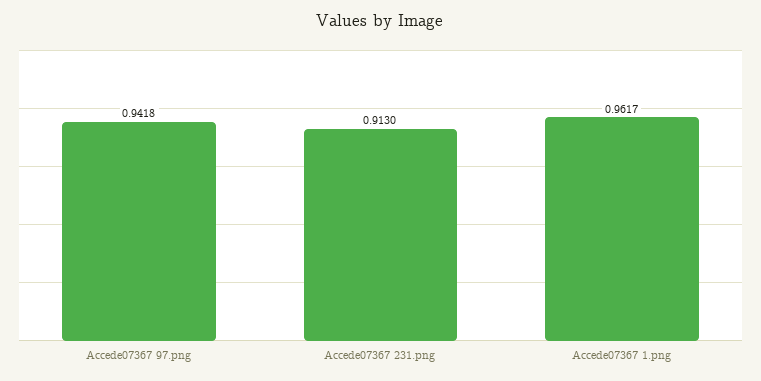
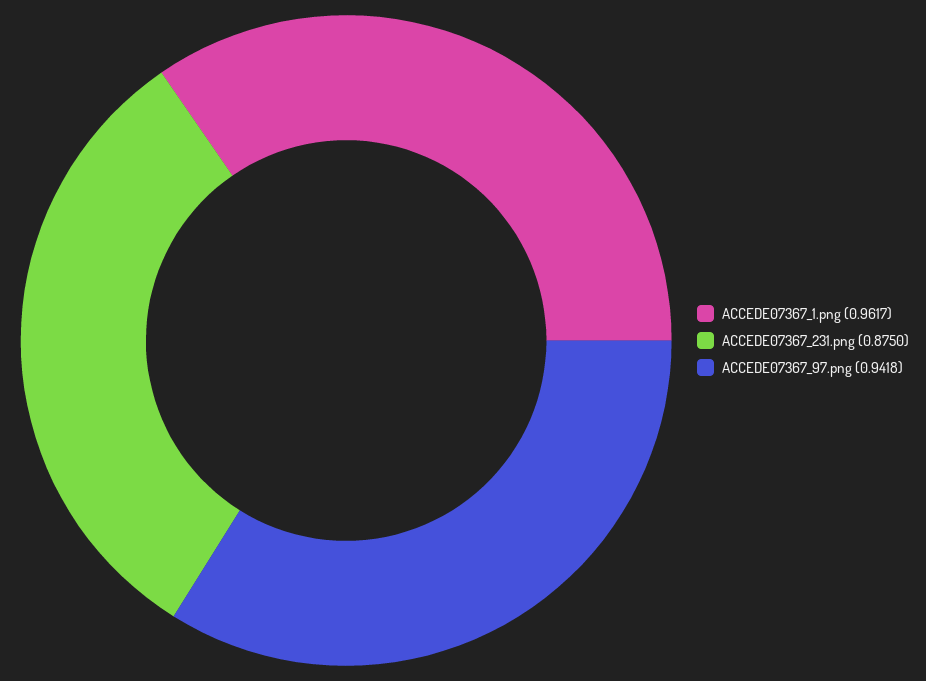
Accede07367 231.png: 0.913 -> 0.875

